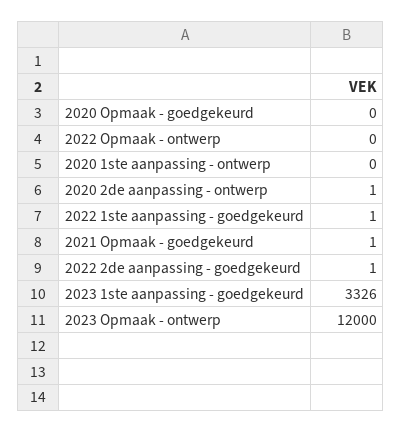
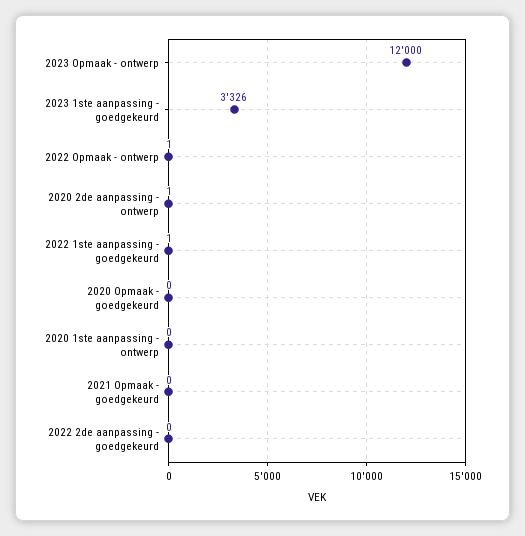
2022 Opmaak - ontwerp: 0 -> 1
2021 Opmaak - goedgekeurd: 1 -> 0
2022 2de aanpassing - goedgekeurd: 1 -> 0

